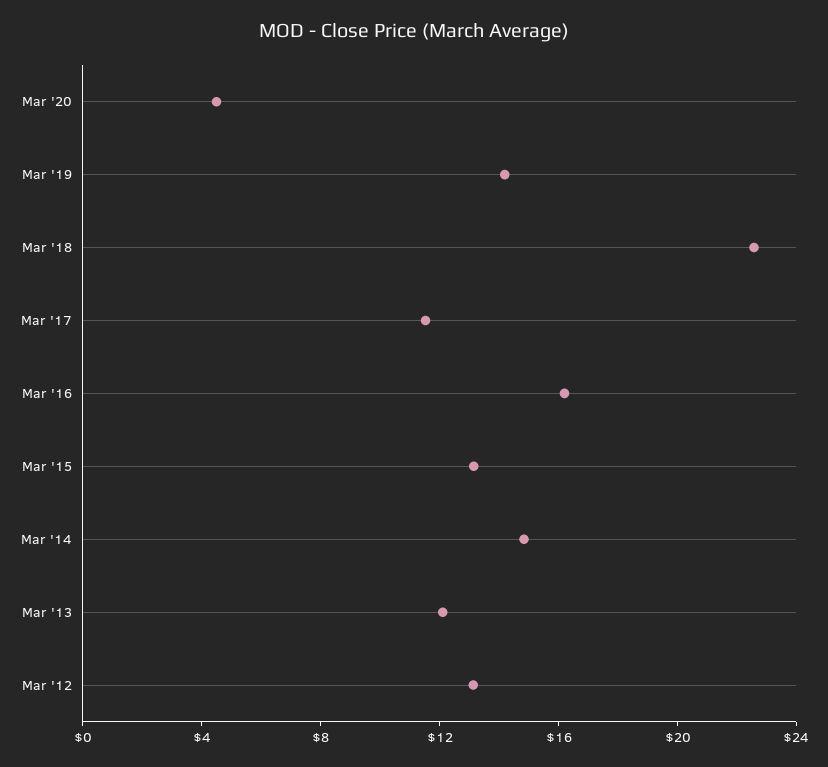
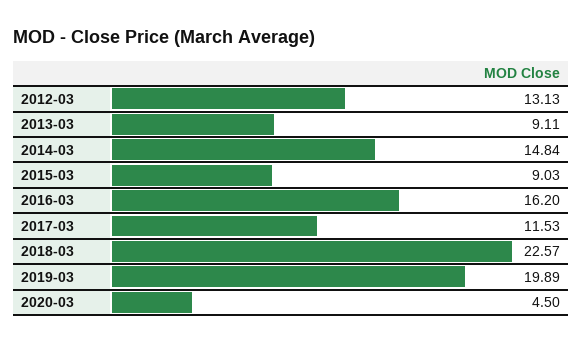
Mar '19: 14 -> 19.89
Mar '15: 13 -> 9.03
Mar '13: 12 -> 9.11

